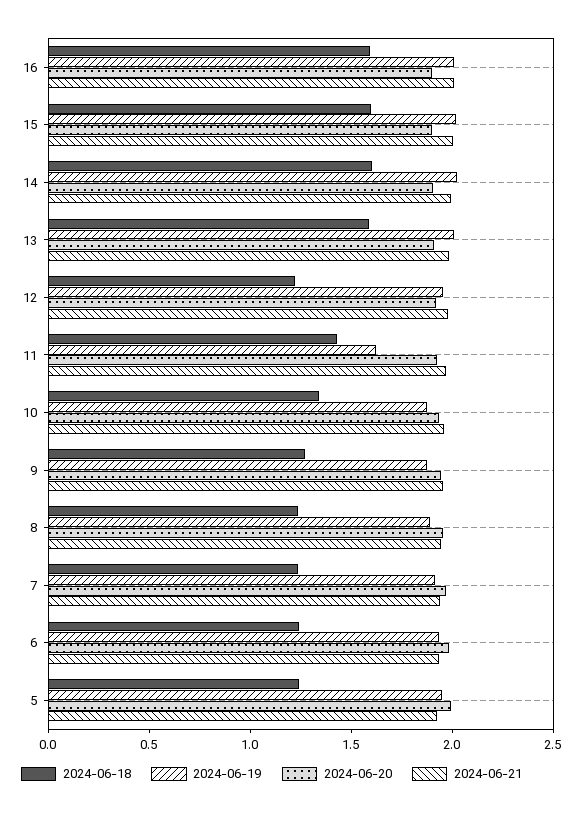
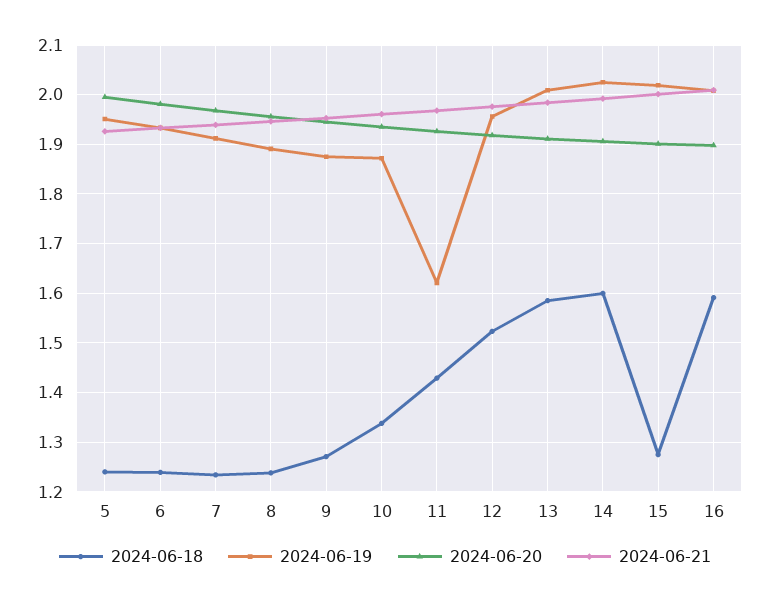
2024-06-18, 15: 1.6 -> 1.28
2024-06-18, 12: 1.2 -> 1.52

